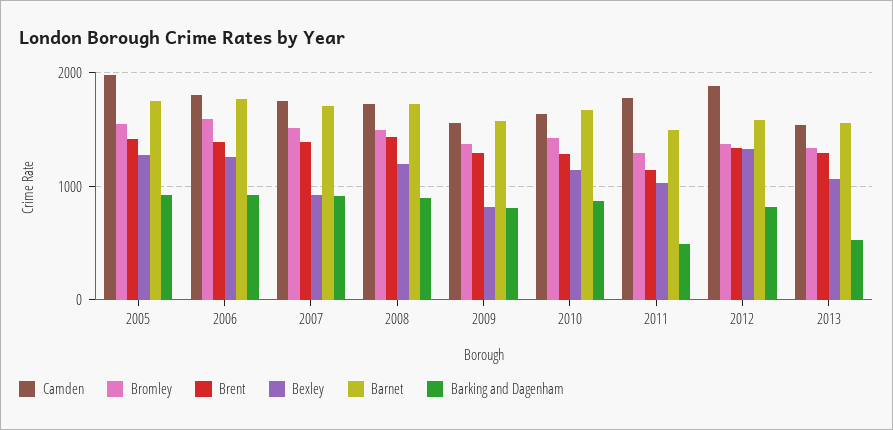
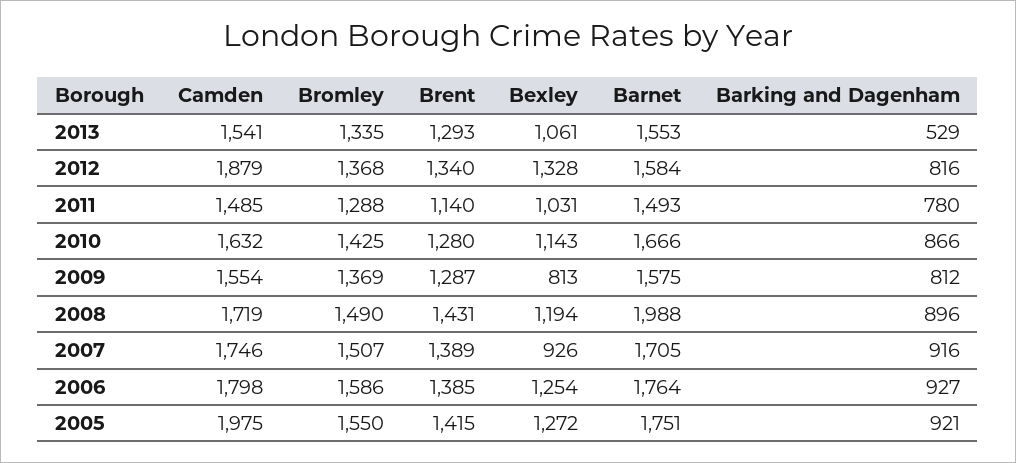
Barnet, 2008: 1700 -> 1988
Camden, 2011: 1800 -> 1485
Barking and Dagenham, 2011: 500 -> 780

